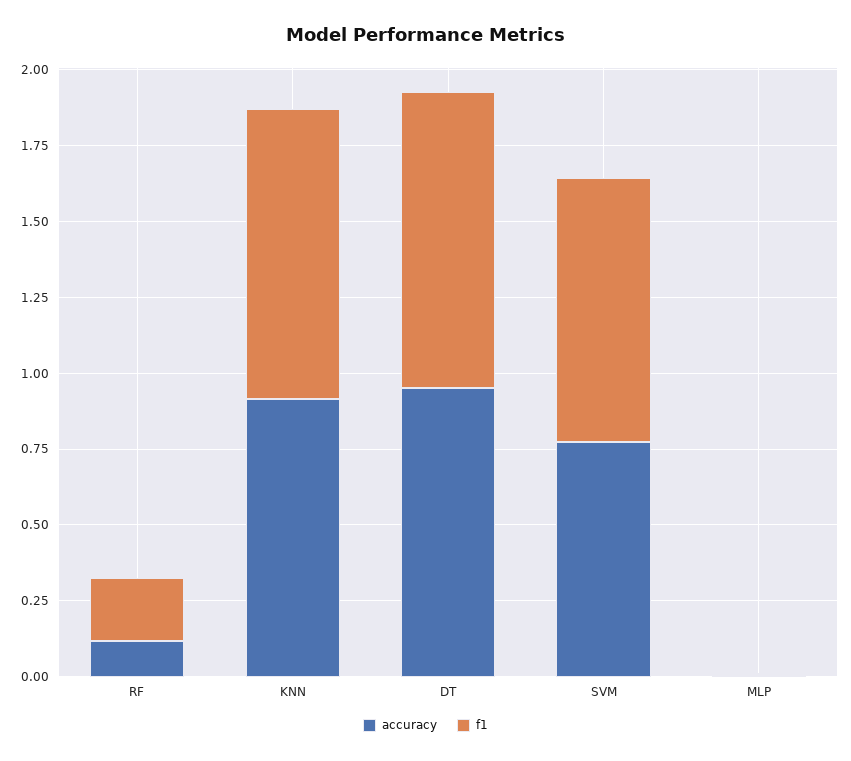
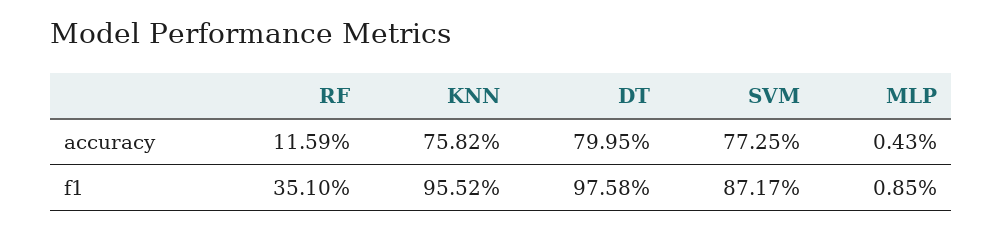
f1, RF: 0.2 -> 0.351
accuracy, KNN: 0.9 -> 0.7582
accuracy, DT: 0.95 -> 0.7995

